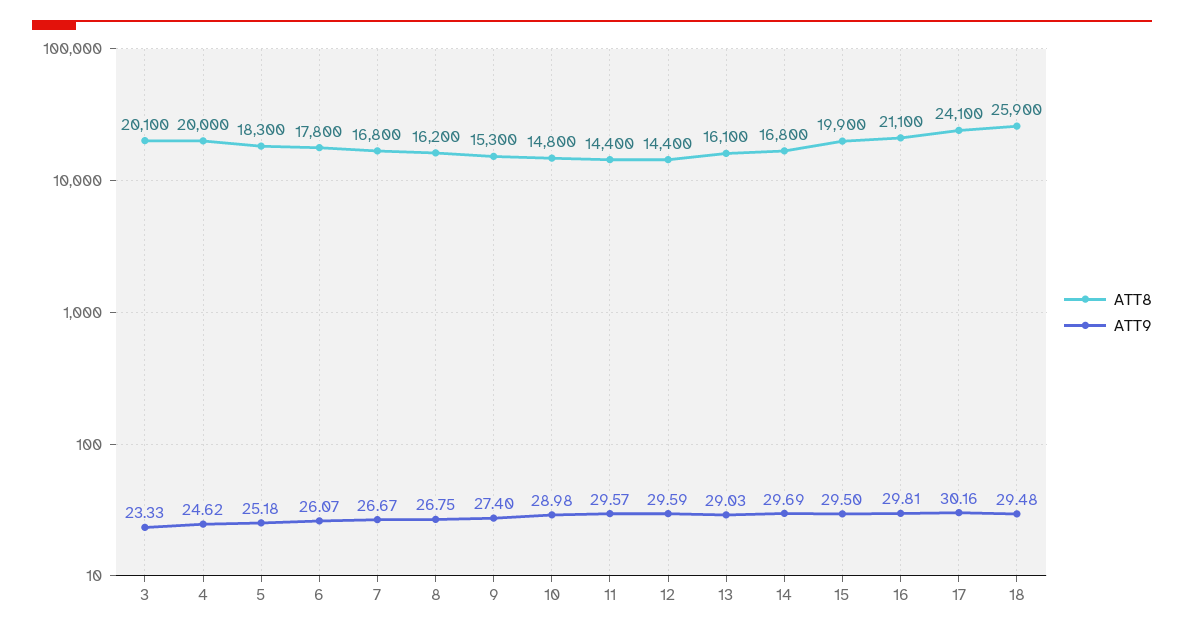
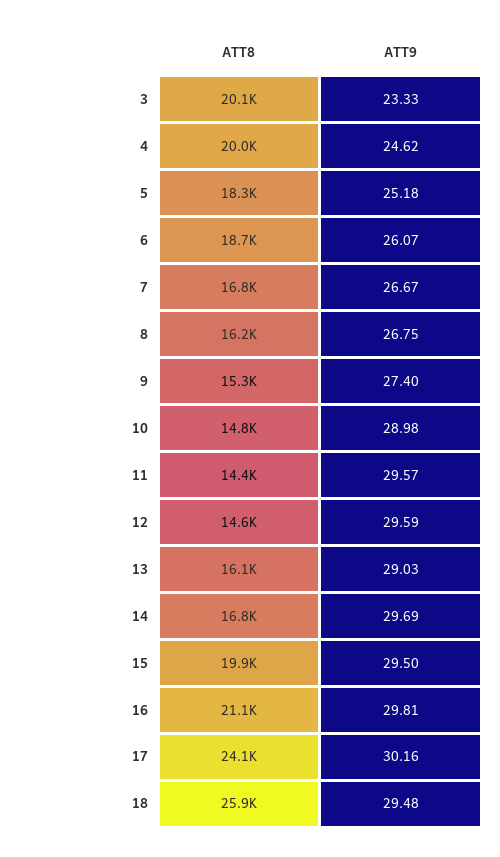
ATT8, 6: 17800 -> 18700
ATT8, 12: 14400 -> 14600

